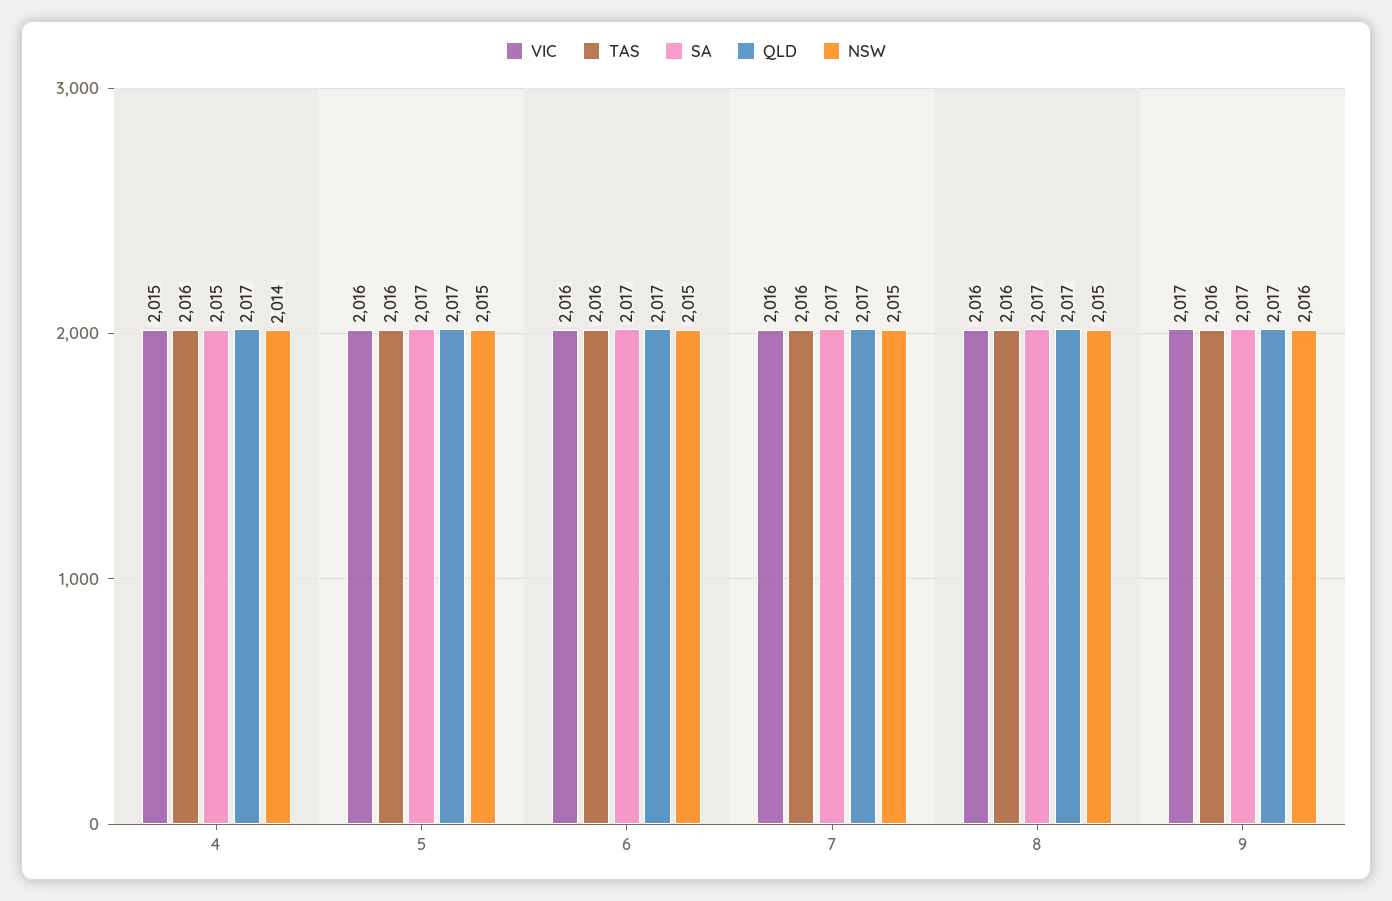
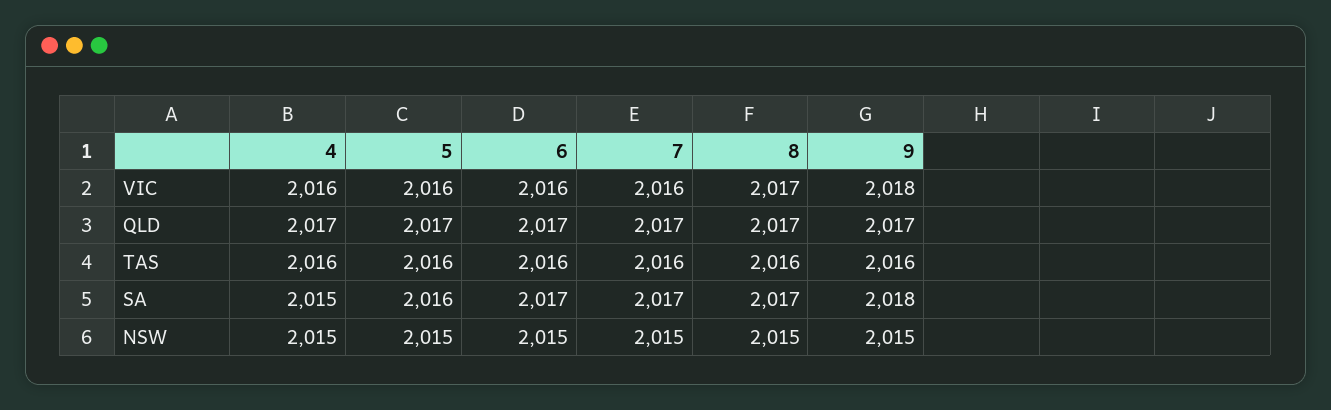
VIC, 4: 2015 -> 2016
NSW, 4: 2014 -> 2015
SA, 5: 2017 -> 2016
VIC, 8: 2016 -> 2017
VIC, 9: 2017 -> 2018
SA, 9: 2017 -> 2018
NSW, 9: 2016 -> 2015

